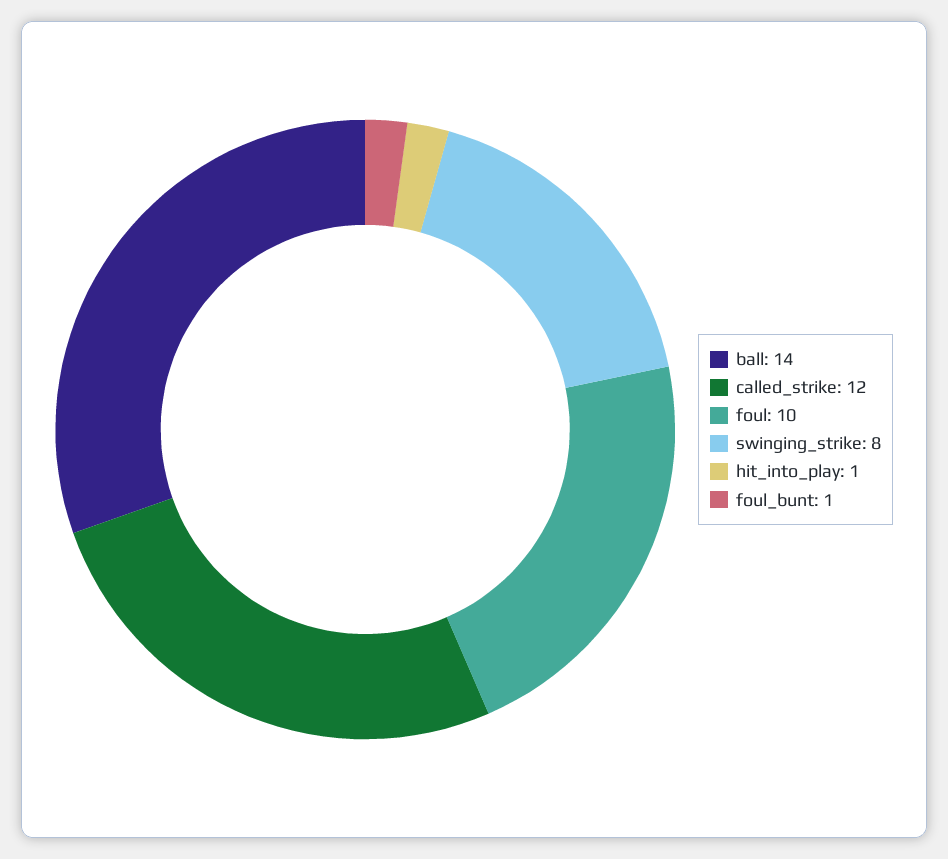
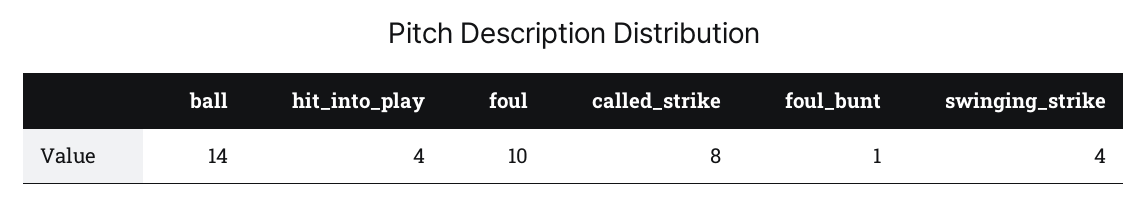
called_strike: 12 -> 8
swinging_strike: 8 -> 4
hit_into_play: 1 -> 4

